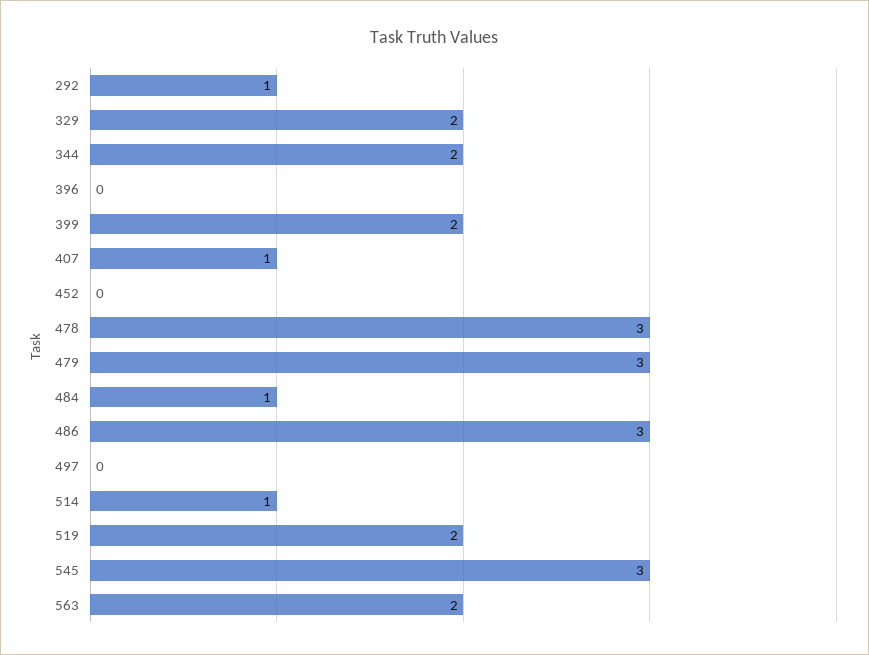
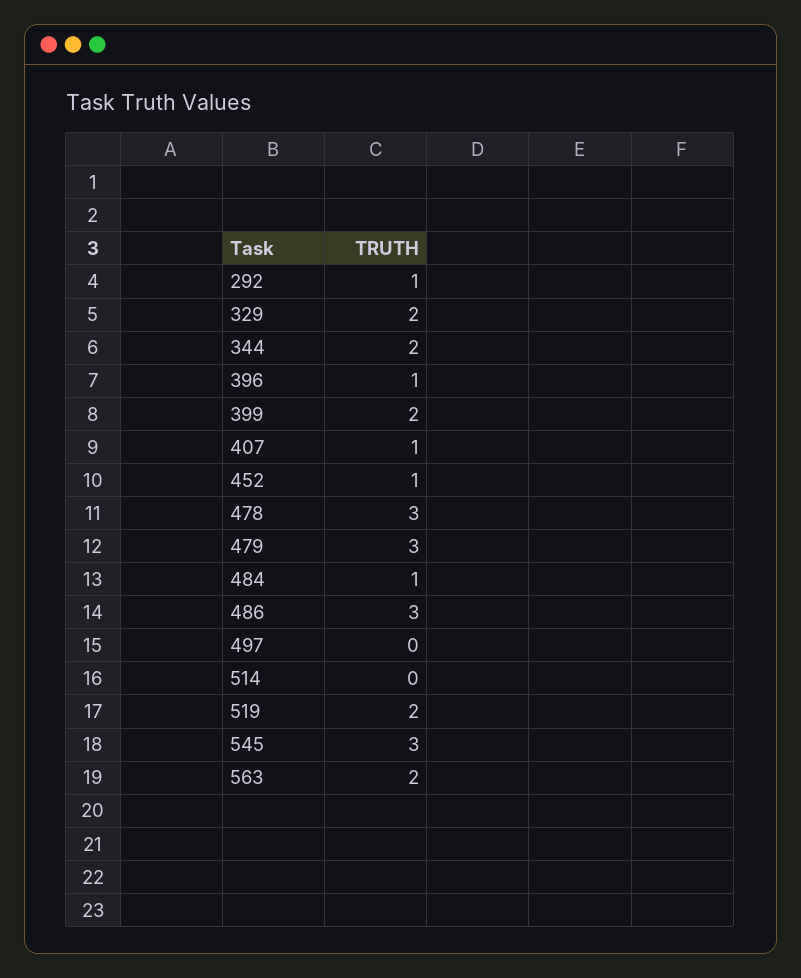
396: 0 -> 1
452: 0 -> 1
514: 1 -> 0

